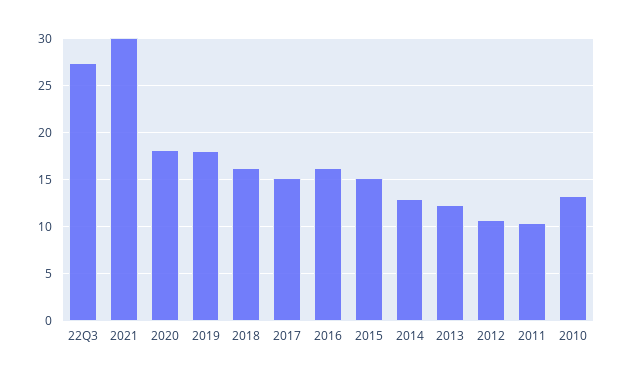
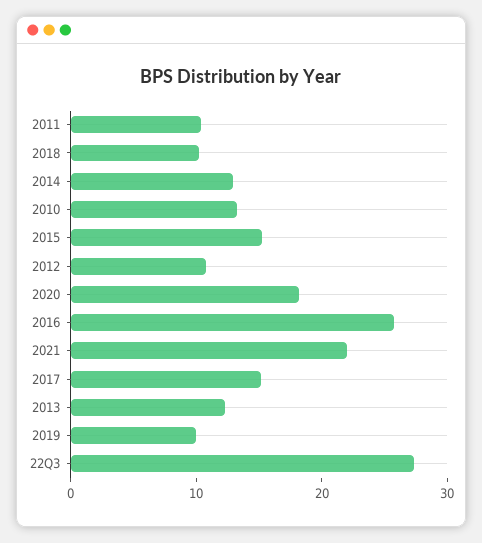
2021: 30 -> 22
2019: 18 -> 10
2018: 16 -> 10
2016: 16 -> 26

